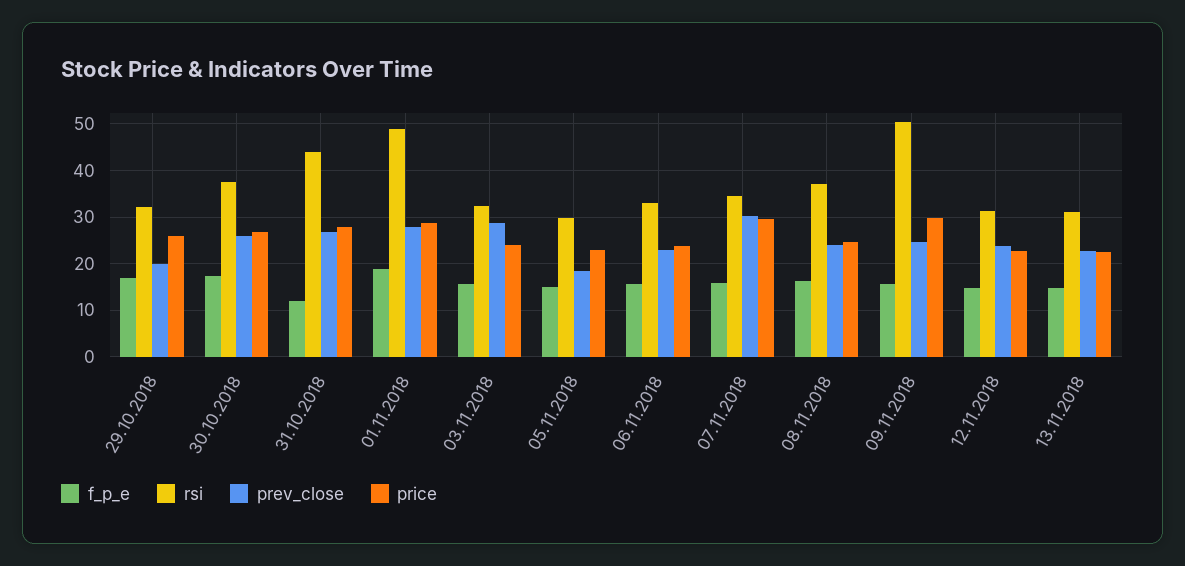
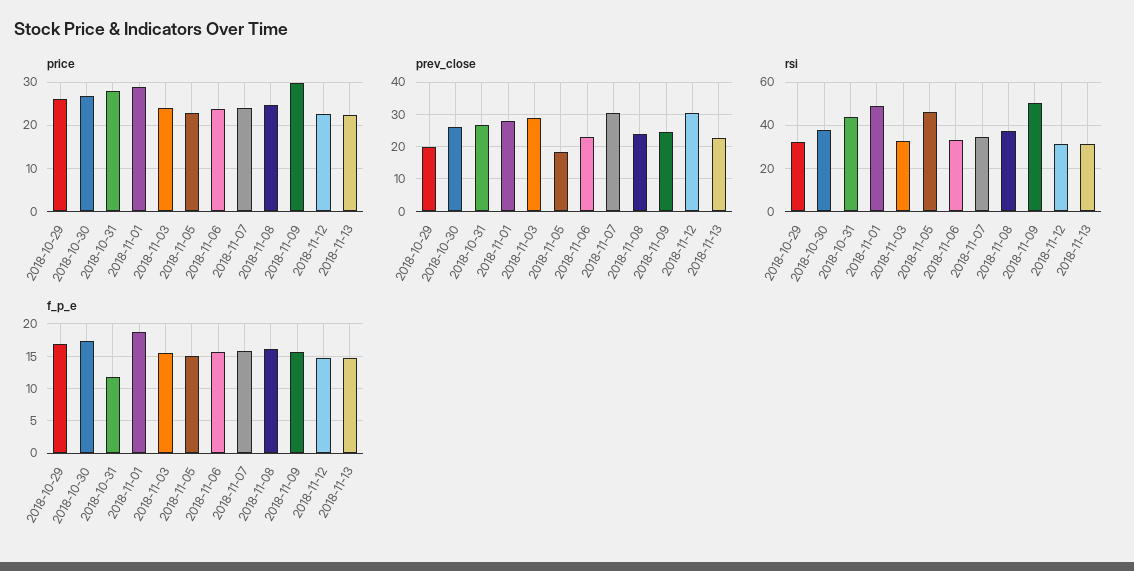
rsi, 05.11.2018: 30 -> 45
price, 07.11.2018: 30 -> 24
prev_close, 12.11.2018: 24 -> 30

